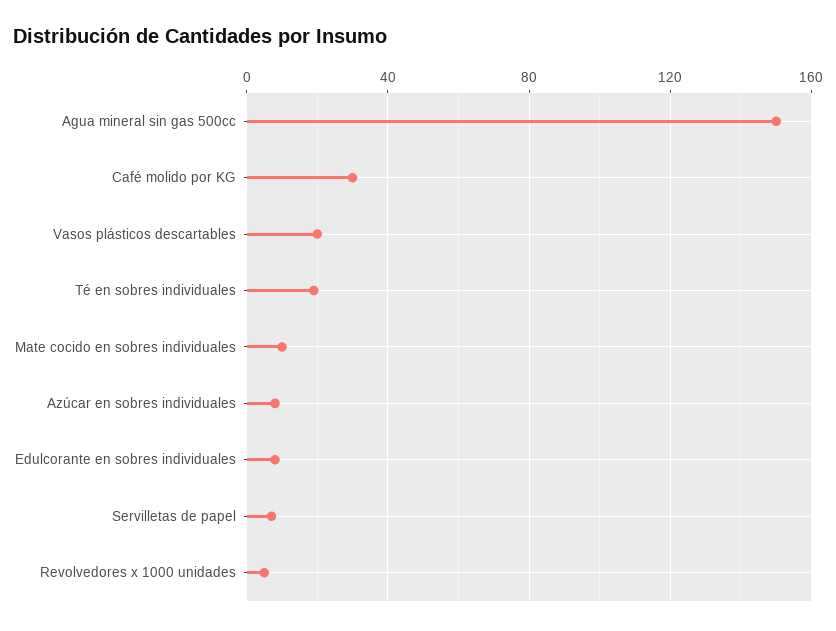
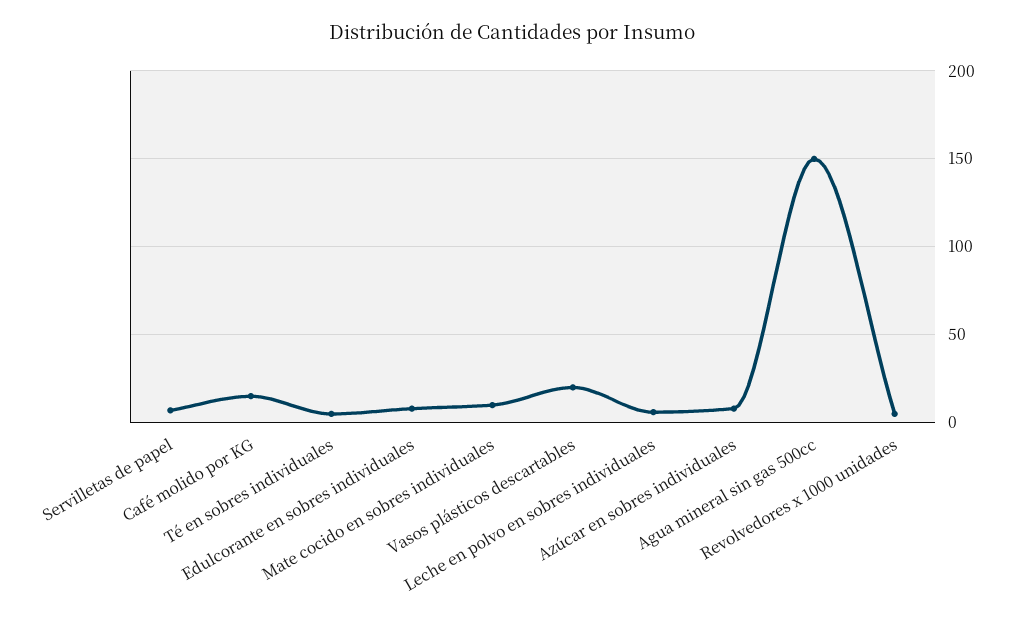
Café molido por KG: 30 -> 15
Té en sobres individuales: 20 -> 5
Leche en polvo en sobres individuales: none -> 5

